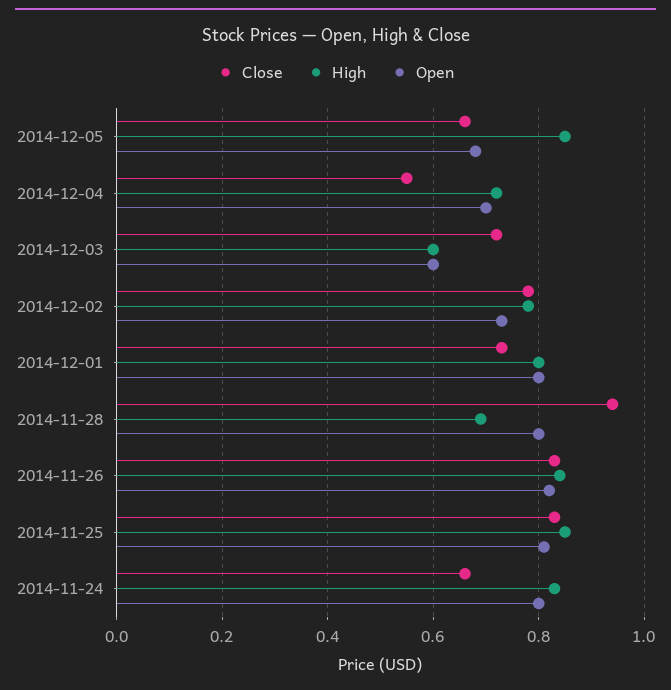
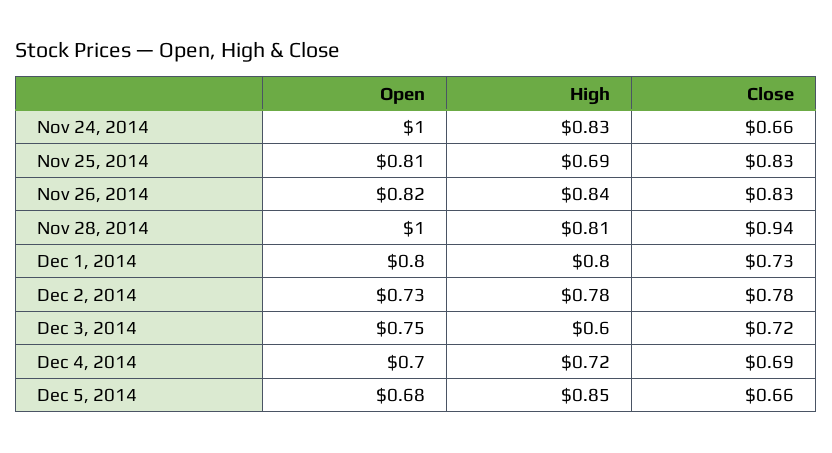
Close, 2014-12-04: 0.55 -> 0.69
Open, 2014-12-03: 0.6 -> 0.75
High, 2014-11-28: 0.7 -> 0.81
Open, 2014-11-28: 0.8 -> 1
High, 2014-11-25: 0.85 -> 0.69
Open, 2014-11-24: 0.8 -> 1

